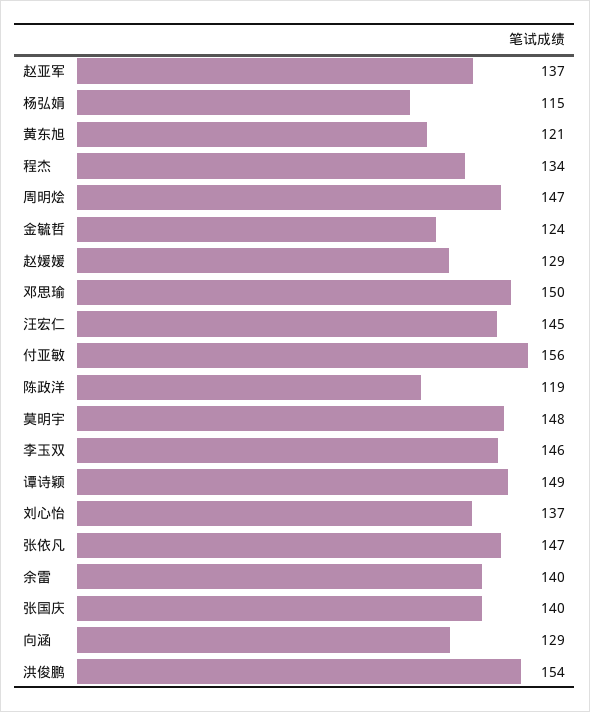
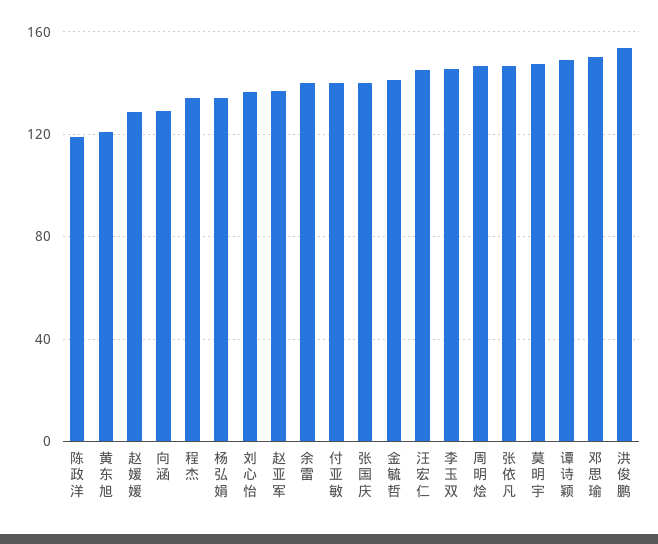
杨弘娟: 115 -> 135
金毓哲: 124 -> 140
付亚敏: 156 -> 140

